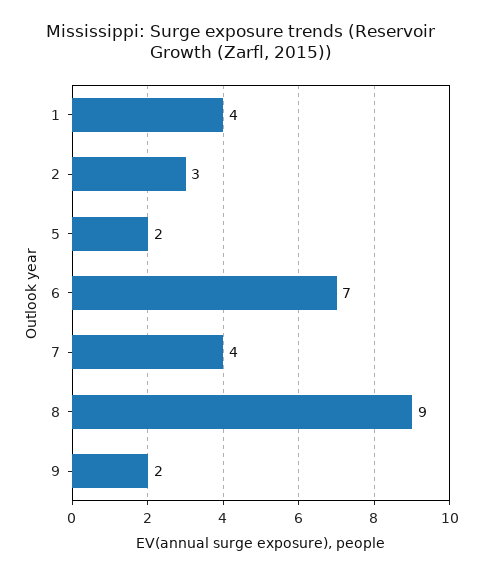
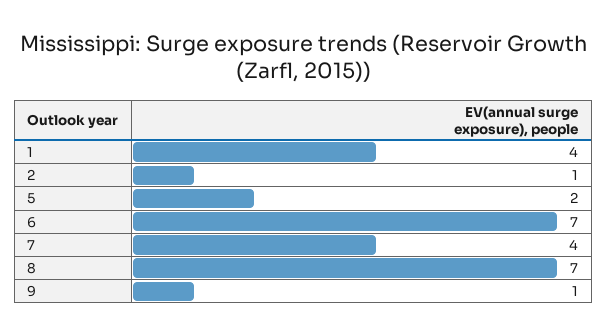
2: 3 -> 1
8: 9 -> 7
9: 2 -> 1

